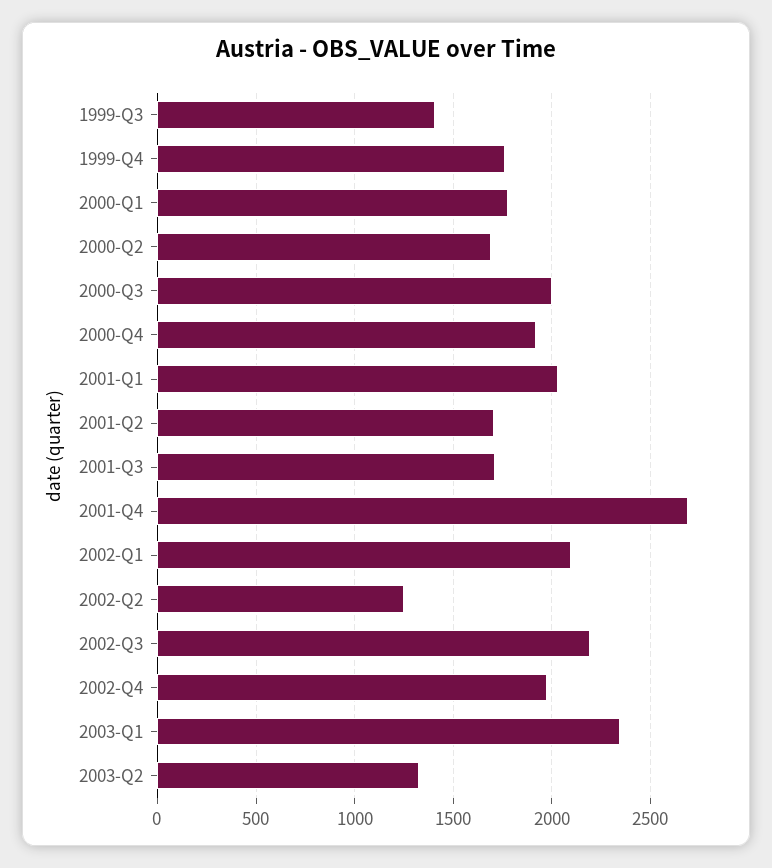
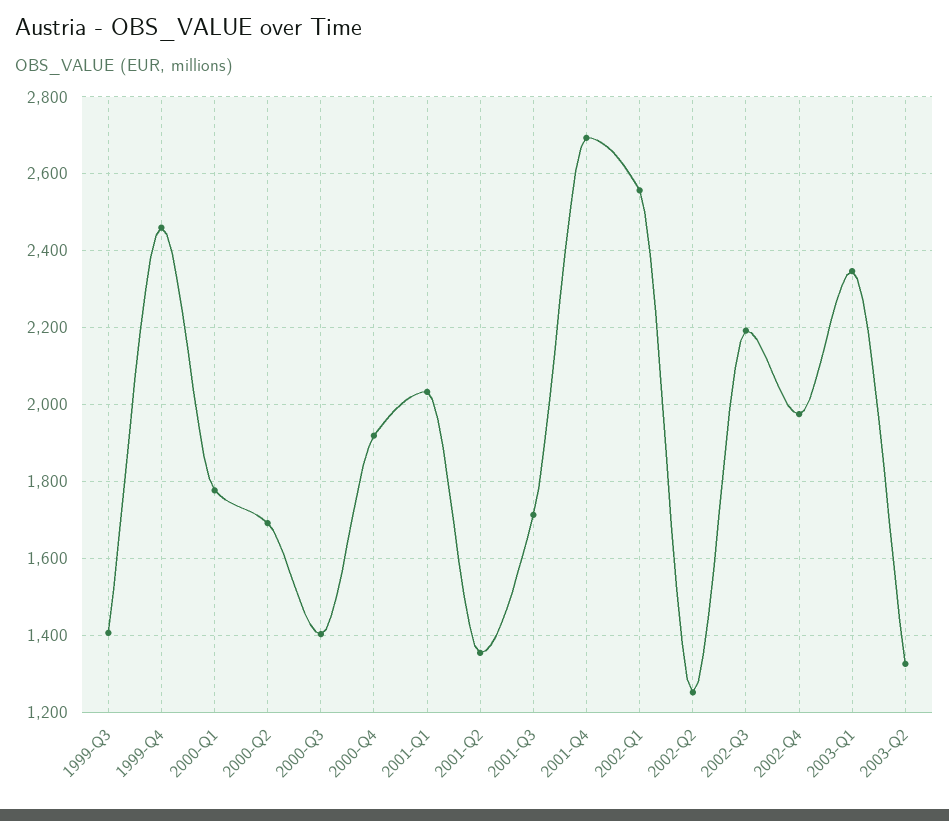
1999-Q4: 1750 -> 2460
2000-Q3: 2000 -> 1400
2001-Q2: 1700 -> 1360
2002-Q1: 2100 -> 2560

